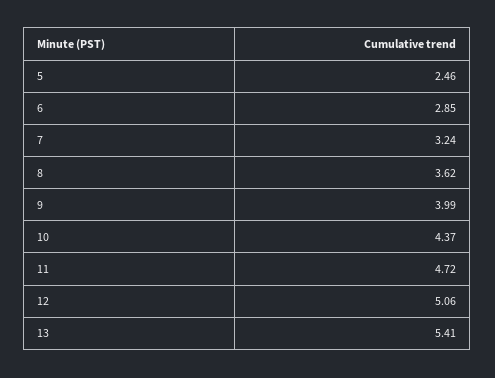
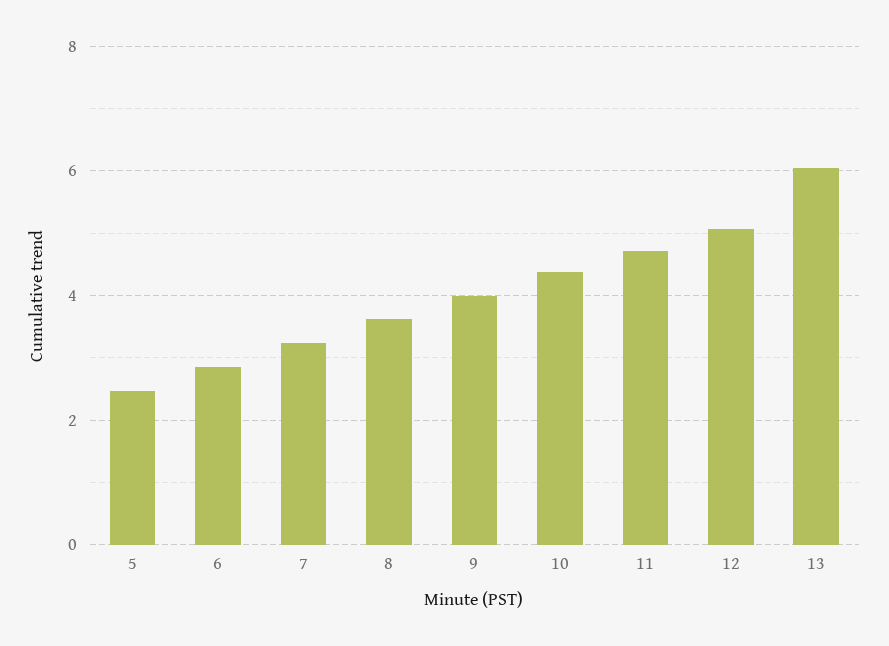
13: 5.41 -> 6

